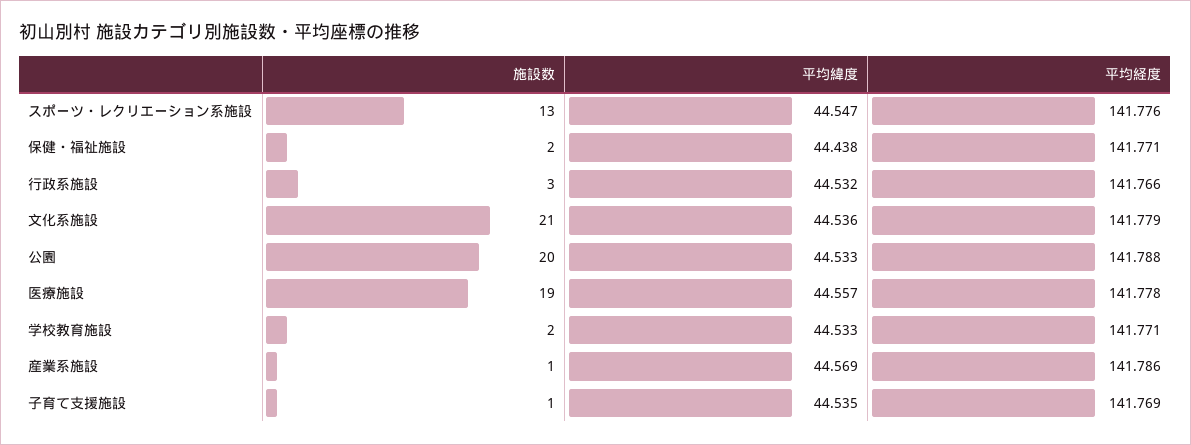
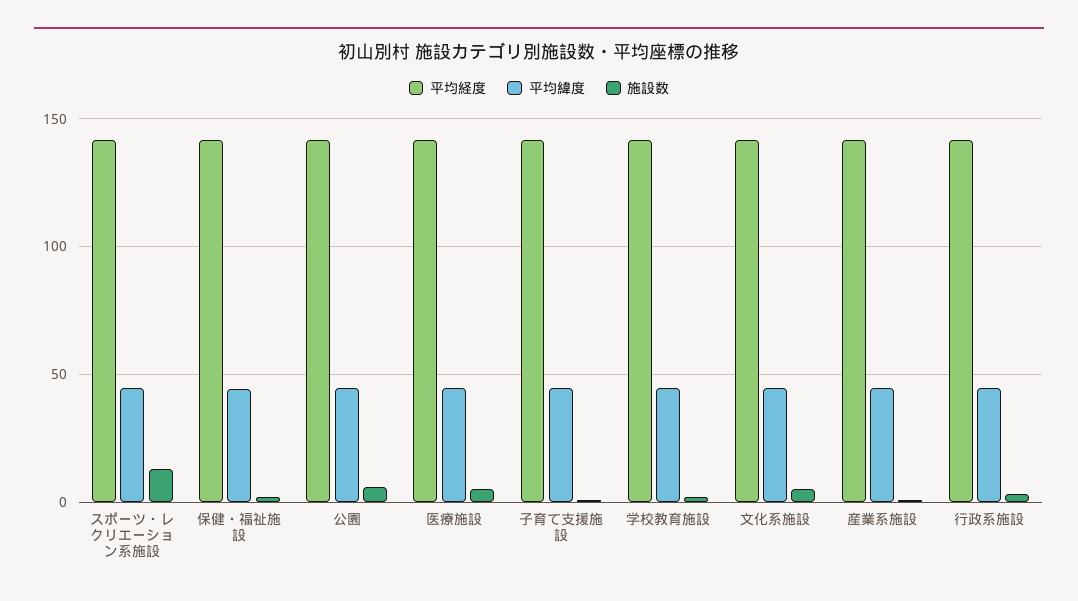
施設数, 文化系施設: 21 -> 5
施設数, 公園: 20 -> 5
施設数, 医療施設: 19 -> 5

